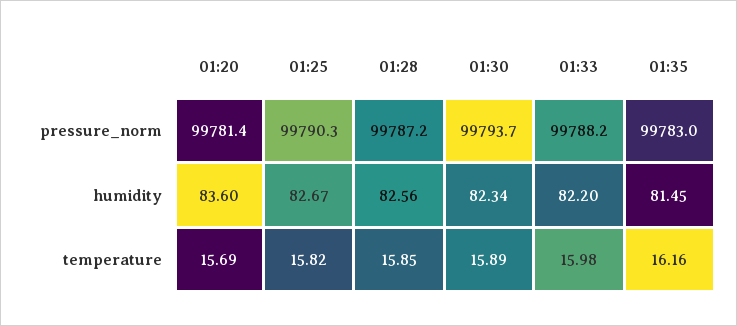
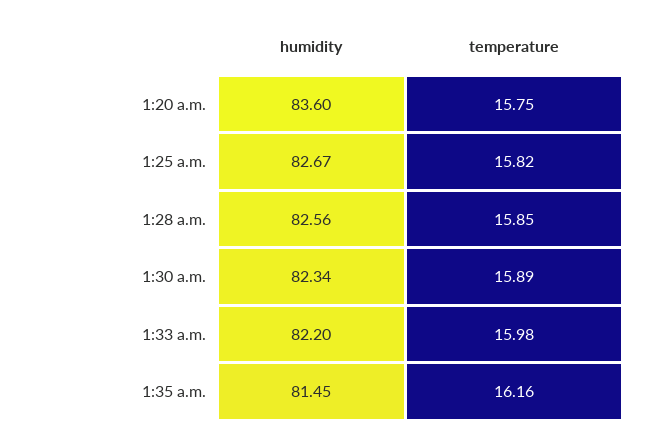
01:20, pressure_norm: 99781.4 -> none
01:25, pressure_norm: 99790.3 -> none
01:28, pressure_norm: 99787.2 -> none
01:30, pressure_norm: 99793.7 -> none
01:33, pressure_norm: 99788.2 -> none
01:35, pressure_norm: 99783 -> none
01:20, temperature: 15.69 -> 15.75

